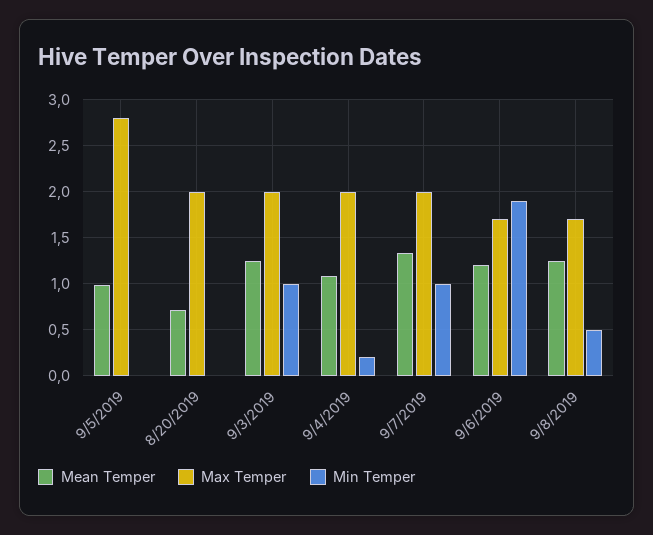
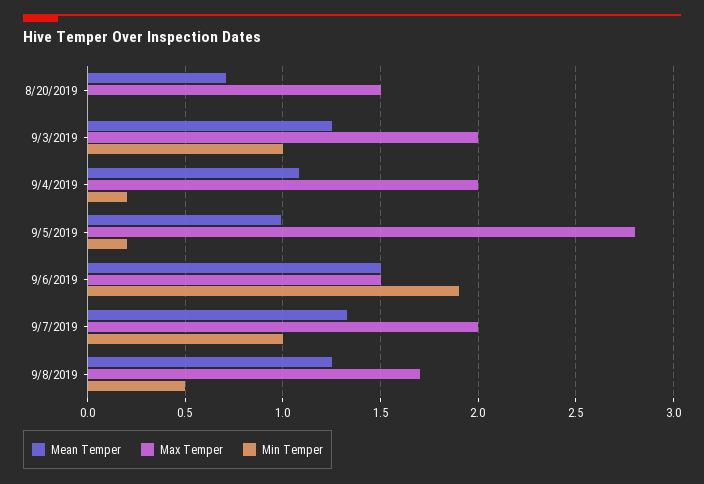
Min Temper, 9/5/2019: 0 -> 0.2
Max Temper, 8/20/2019: 2 -> 1.5
Mean Temper, 9/6/2019: 1.2 -> 1.5
Max Temper, 9/6/2019: 1.7 -> 1.5

